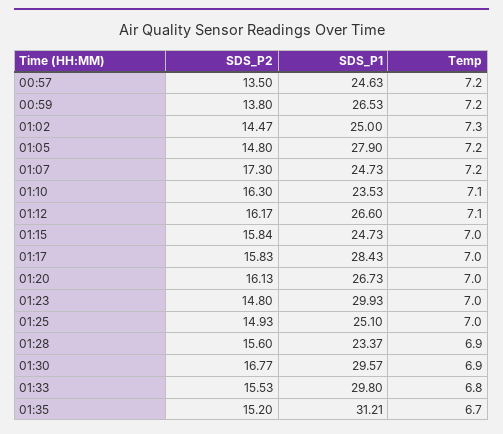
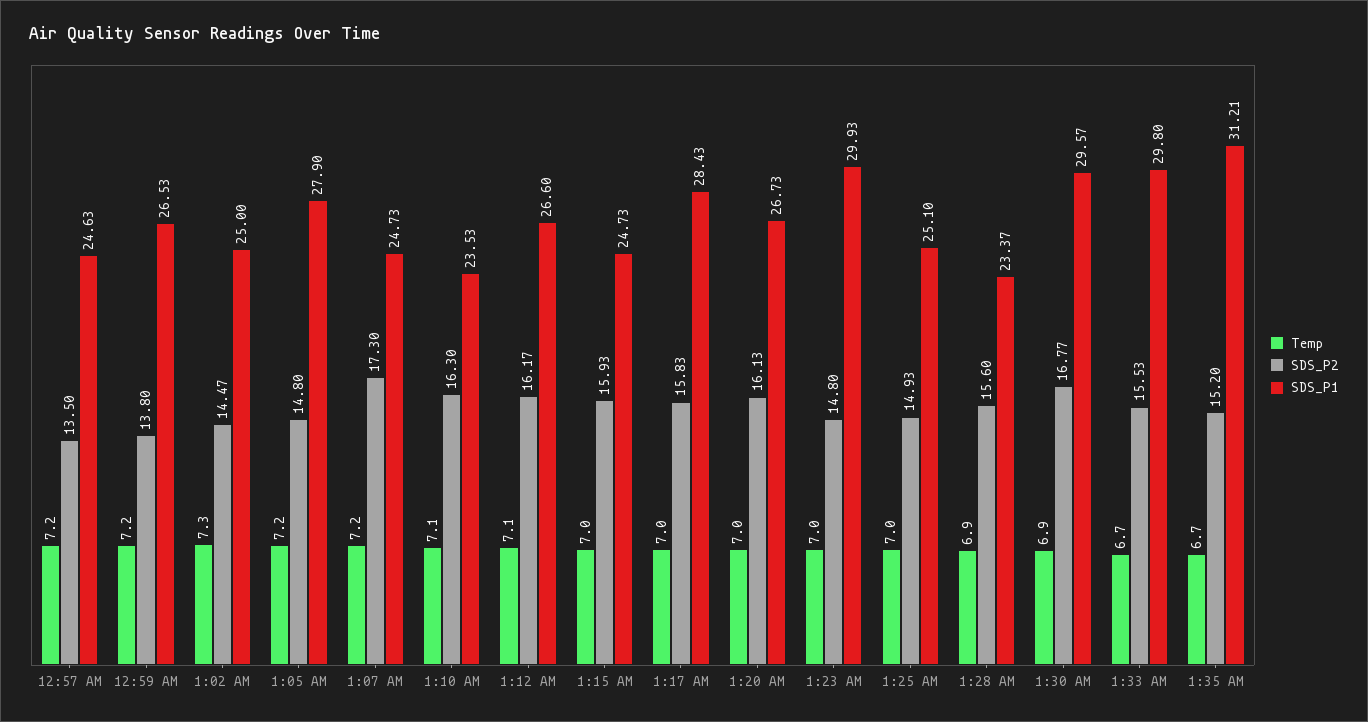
SDS_P2, 01:15: 15.84 -> 15.93
Temp, 01:33: 6.8 -> 6.7

